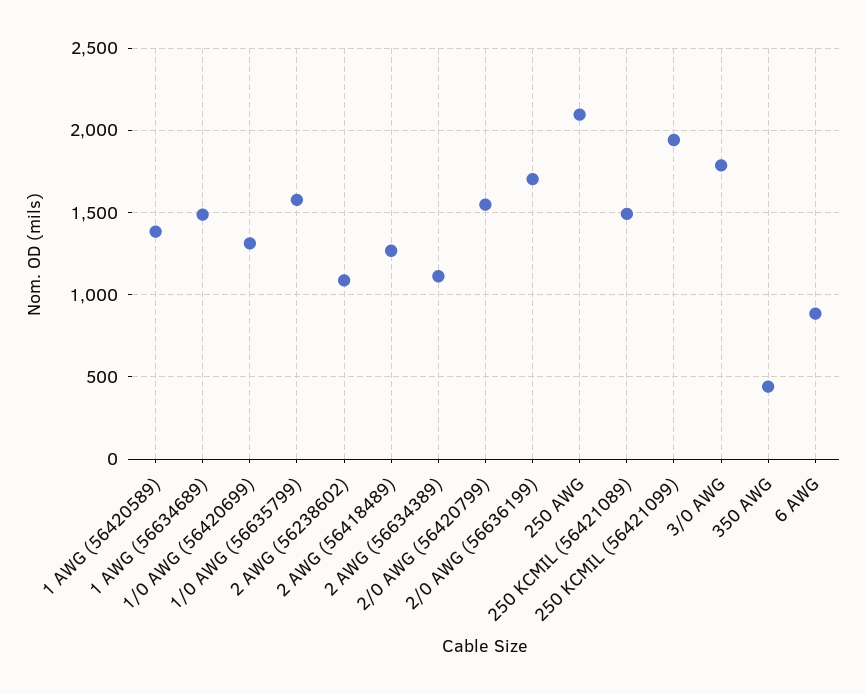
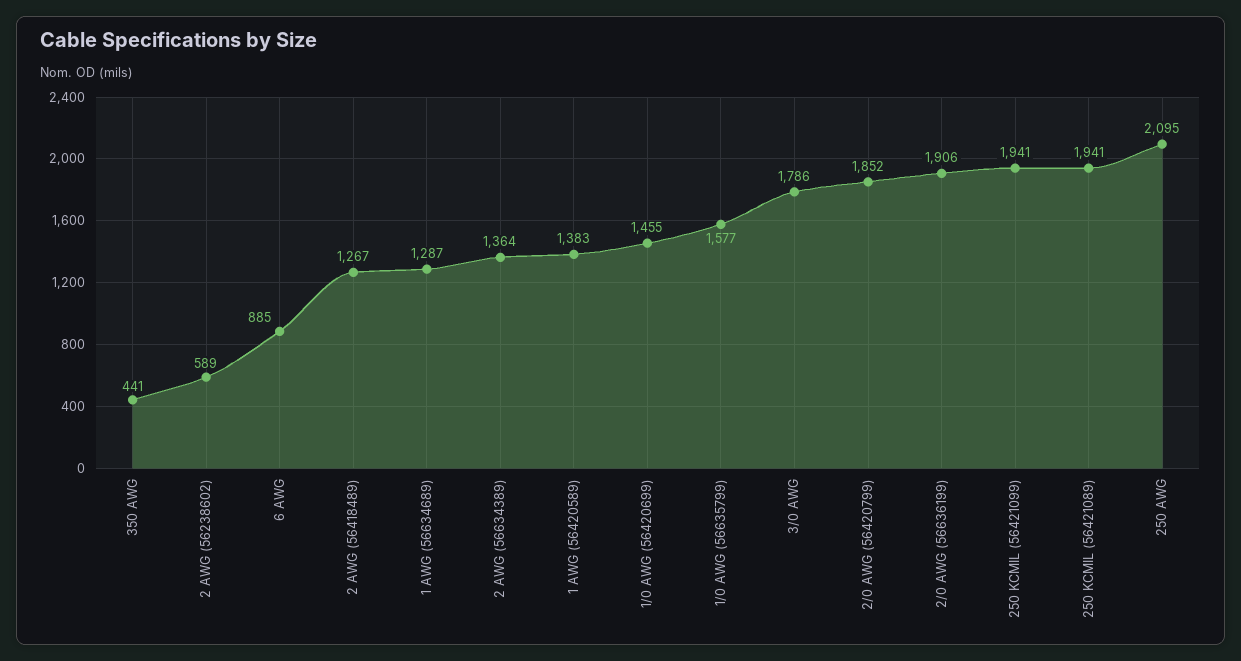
1 AWG (56634689): 1500 -> 1287
1/0 AWG (56420699): 1300 -> 1455
2 AWG (56238602): 1100 -> 589
2 AWG (56634389): 1100 -> 1364
2/0 AWG (56420799): 1550 -> 1852
2/0 AWG (56636199): 1700 -> 1906
250 KCMIL (56421089): 1500 -> 1941

